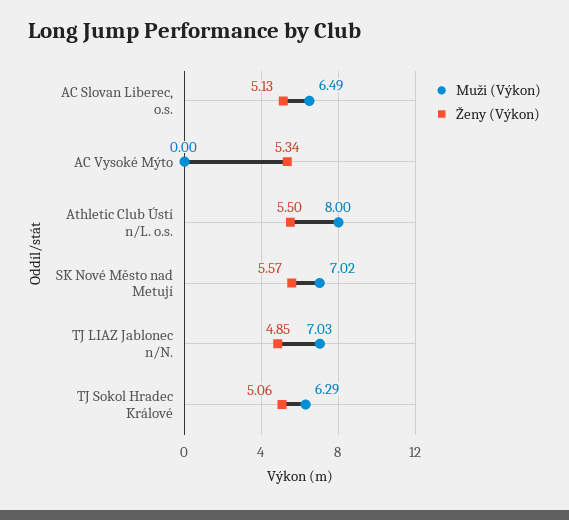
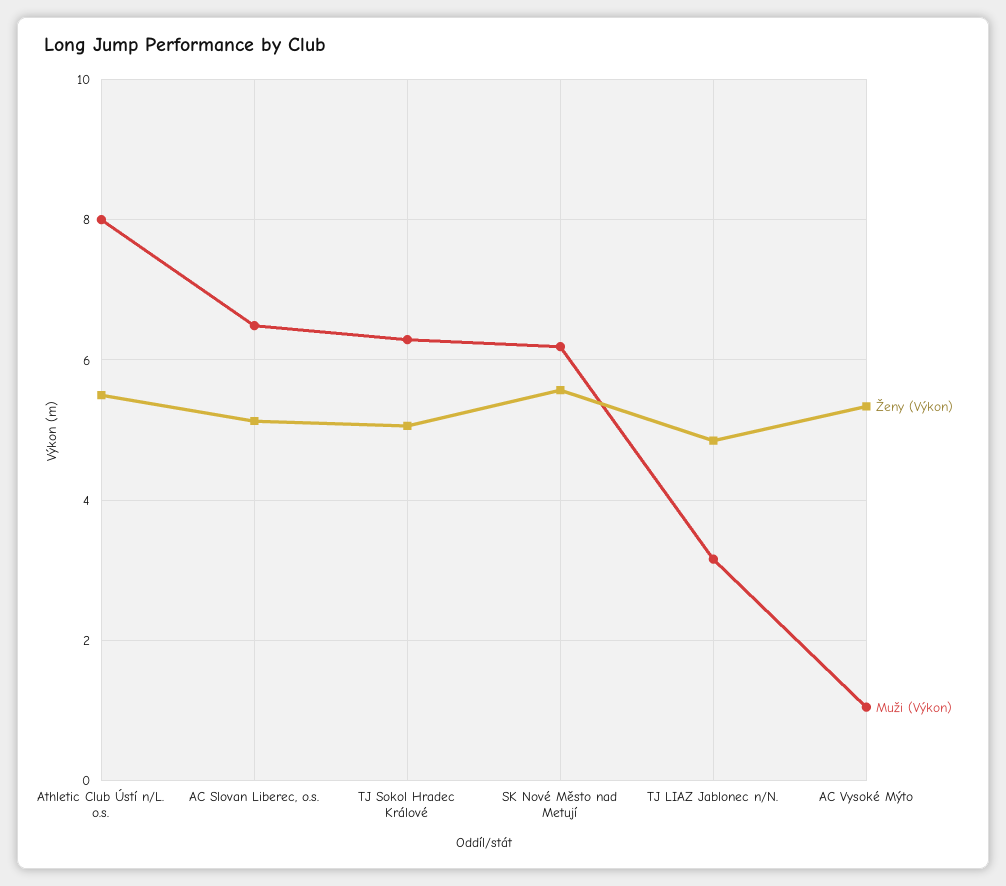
Muži (Výkon), AC Vysoké Mýto: 0 -> 1
Muži (Výkon), SK Nové Město nad Metují: 7.02 -> 6.2
Muži (Výkon), TJ LIAZ Jablonec n/N.: 7.03 -> 3.2

